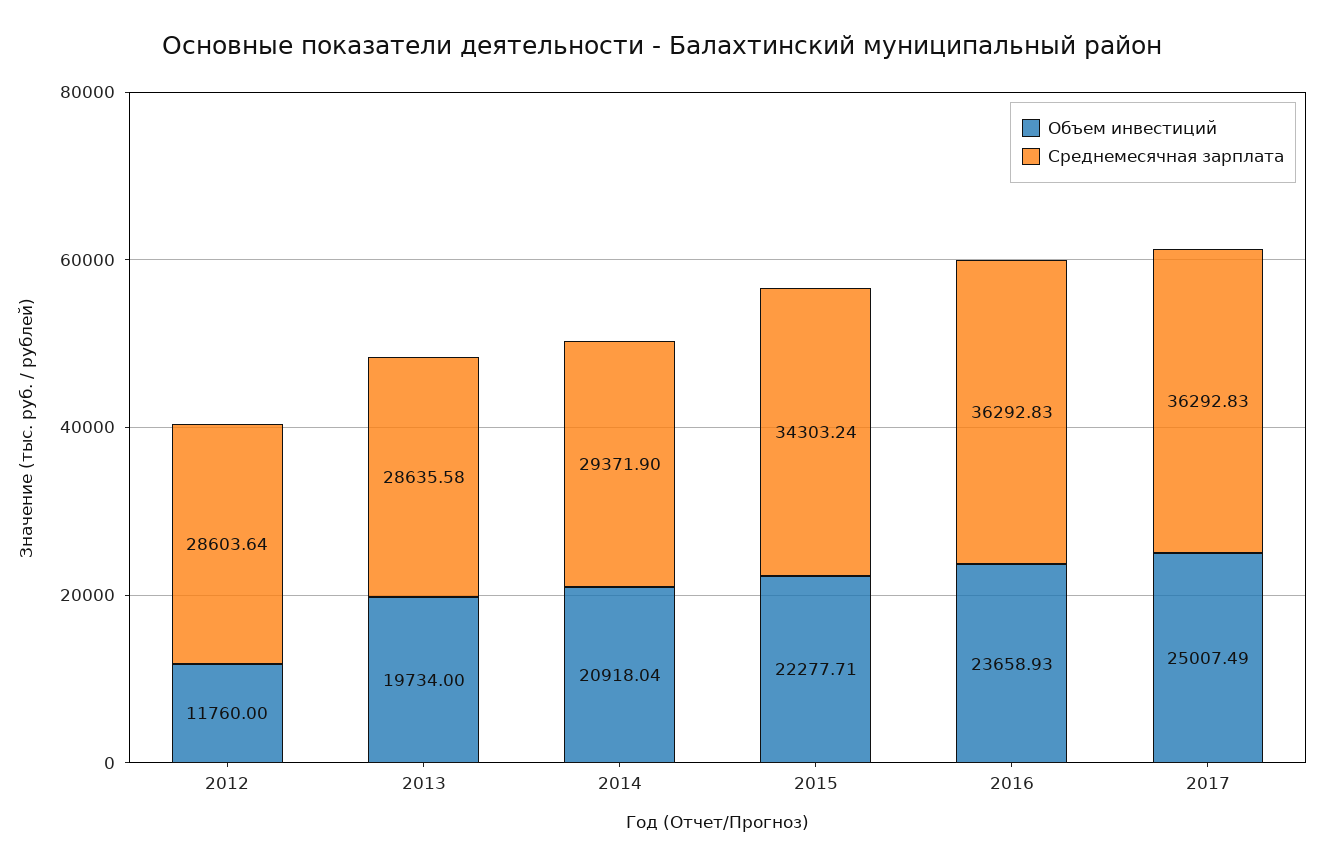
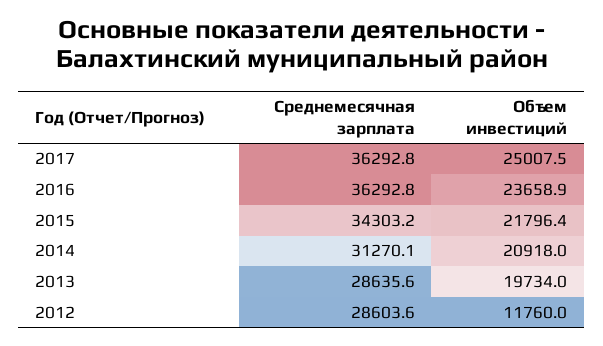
Среднемесячная зарплата, 2014: 29371.9 -> 31270.1
Объем инвестиций, 2015: 22277.71 -> 21796.4

